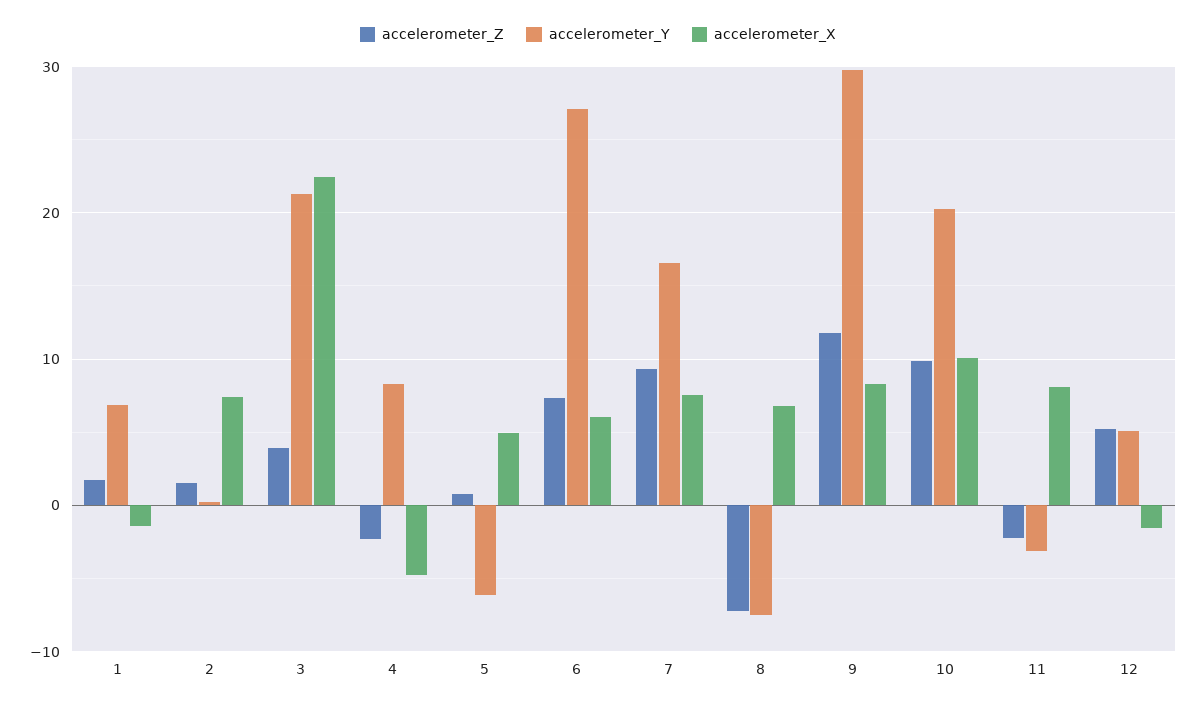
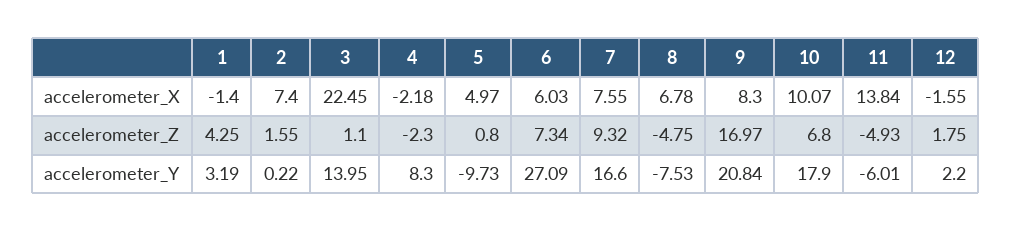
accelerometer_Z, 1: 2 -> 4.25
accelerometer_Y, 1: 7 -> 3.19
accelerometer_Z, 3: 4 -> 1.1
accelerometer_Y, 3: 21 -> 13.95
accelerometer_X, 4: -5 -> -2.18
accelerometer_Y, 5: -6 -> -9.73
accelerometer_Z, 8: -7 -> -4.75
accelerometer_Z, 9: 12 -> 16.97
accelerometer_Y, 9: 30 -> 20.84
accelerometer_Z, 10: 10 -> 6.8
accelerometer_Y, 10: 20 -> 17.9
accelerometer_Z, 11: -2 -> -4.93
accelerometer_Y, 11: -3 -> -6.01
accelerometer_X, 11: 8 -> 13.84
accelerometer_Z, 12: 5 -> 1.75
accelerometer_Y, 12: 5 -> 2.2

